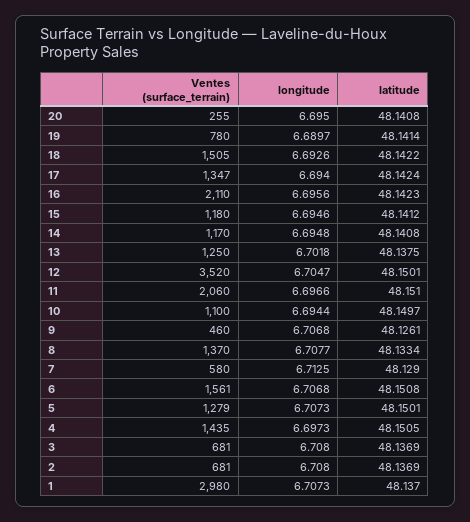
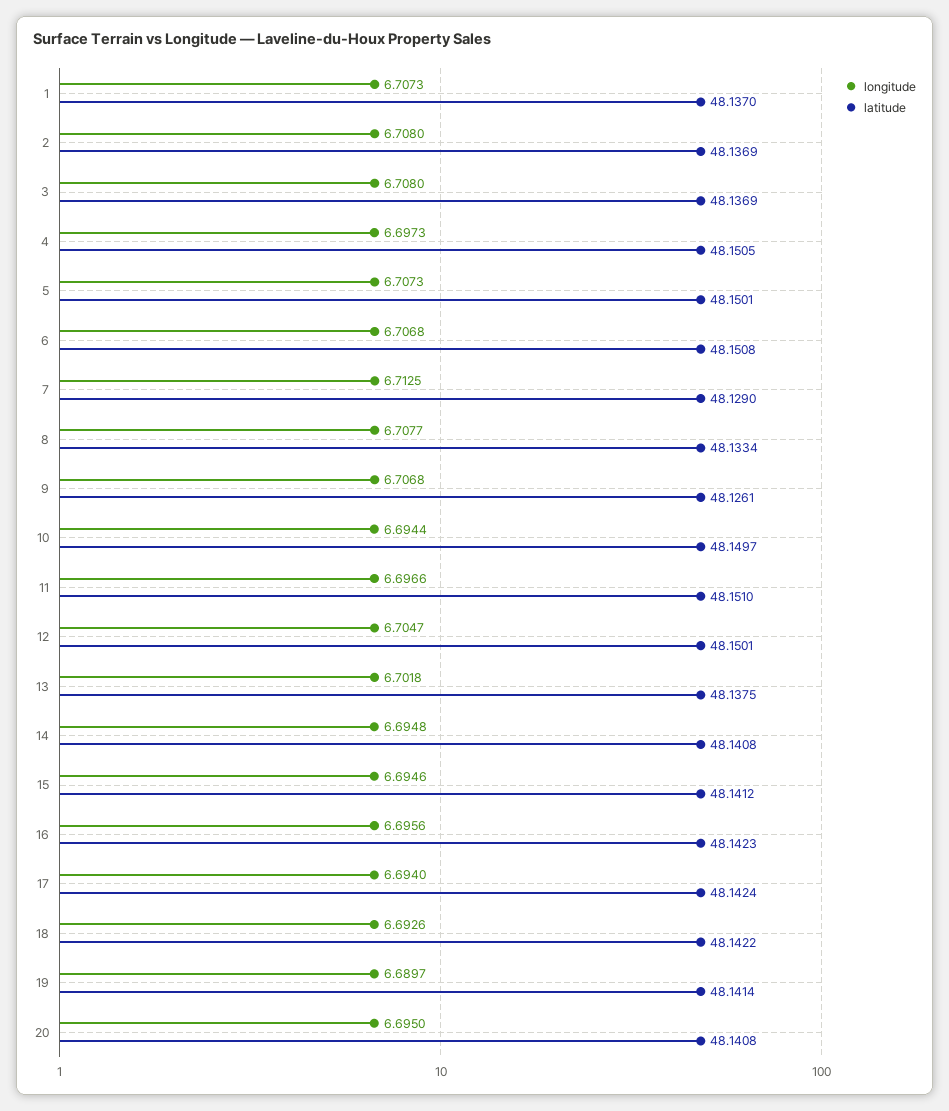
Ventes (surface_terrain), 20: 255 -> none
Ventes (surface_terrain), 19: 780 -> none
Ventes (surface_terrain), 18: 1505 -> none
Ventes (surface_terrain), 17: 1347 -> none
Ventes (surface_terrain), 16: 2110 -> none
Ventes (surface_terrain), 15: 1180 -> none
Ventes (surface_terrain), 14: 1170 -> none
Ventes (surface_terrain), 13: 1250 -> none
Ventes (surface_terrain), 12: 3520 -> none
Ventes (surface_terrain), 11: 2060 -> none
Ventes (surface_terrain), 10: 1100 -> none
Ventes (surface_terrain), 9: 460 -> none
Ventes (surface_terrain), 8: 1370 -> none
Ventes (surface_terrain), 7: 580 -> none
Ventes (surface_terrain), 6: 1561 -> none
Ventes (surface_terrain), 5: 1279 -> none
Ventes (surface_terrain), 4: 1435 -> none
Ventes (surface_terrain), 3: 681 -> none
Ventes (surface_terrain), 2: 681 -> none
Ventes (surface_terrain), 1: 2980 -> none

